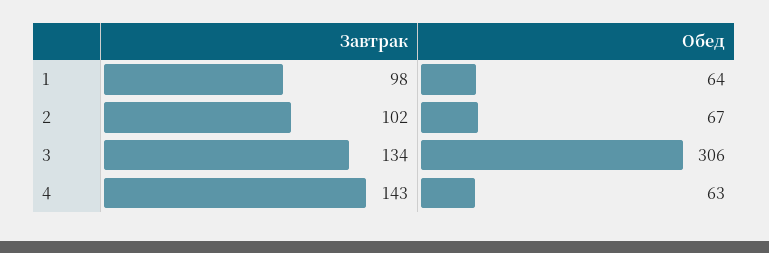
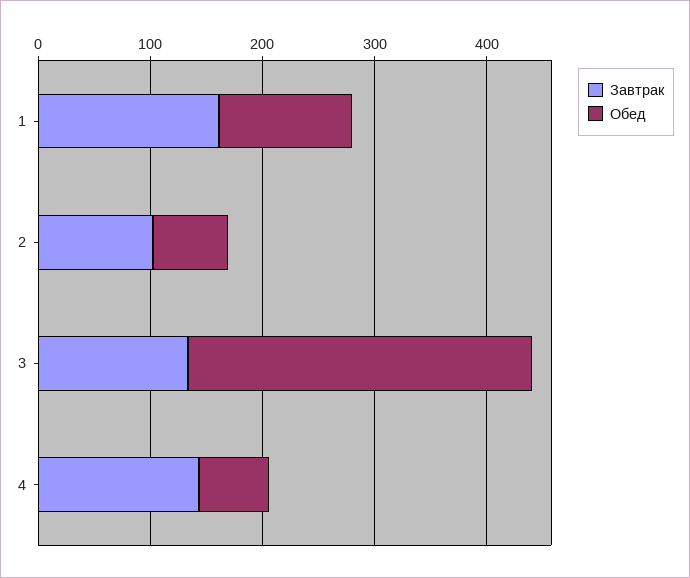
Завтрак, 1: 98 -> 160
Обед, 1: 64 -> 120

